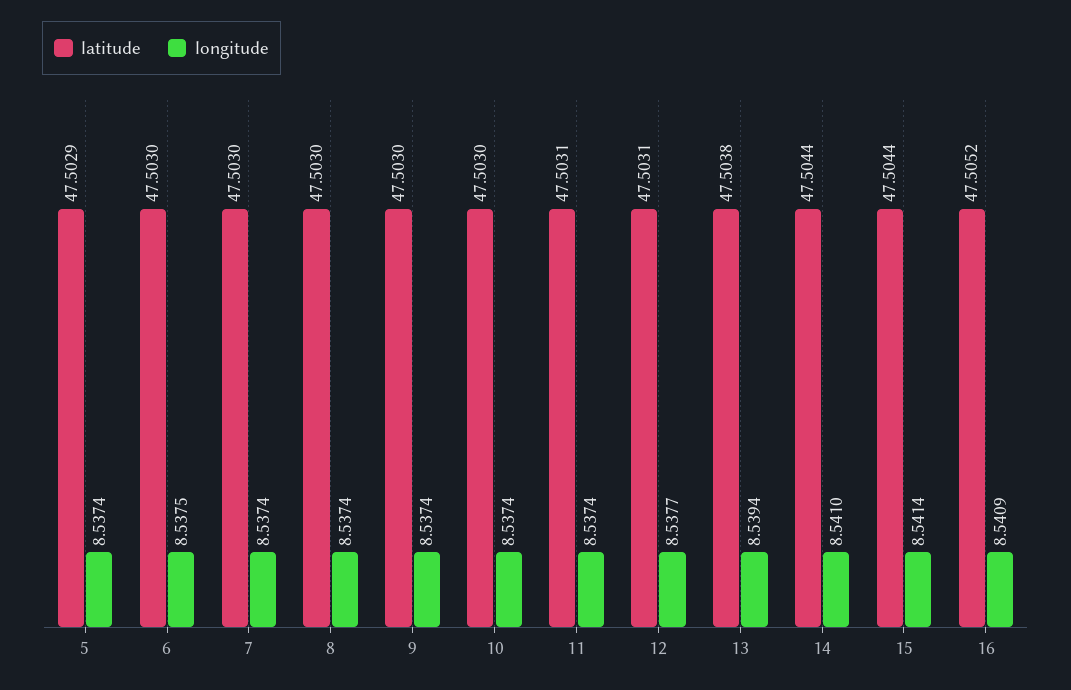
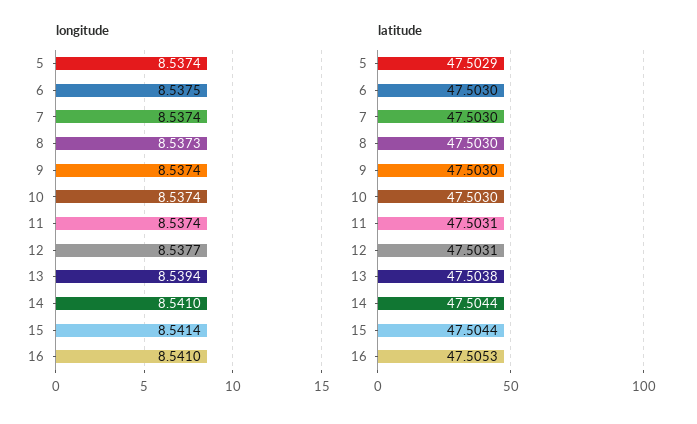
longitude, 8: 8.5374 -> 8.5373
latitude, 16: 47.5052 -> 47.5053
longitude, 16: 8.5409 -> 8.541

